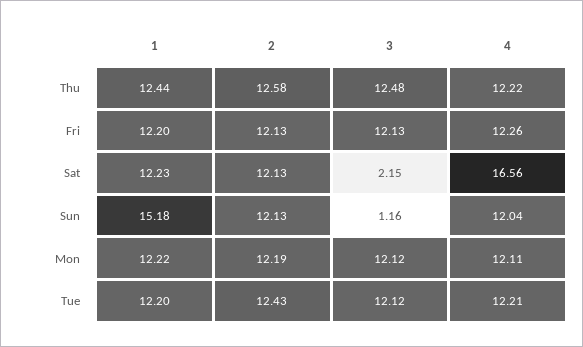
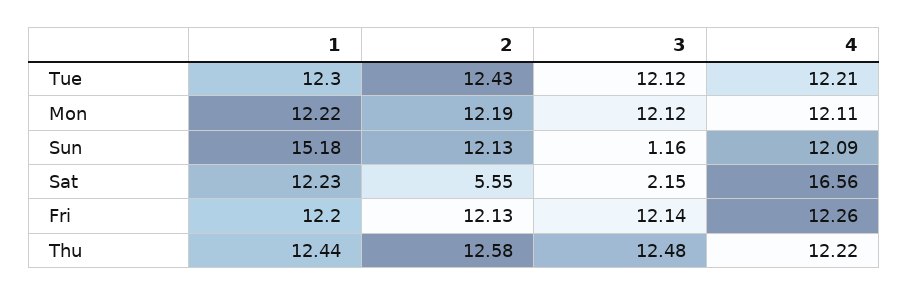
3, Fri: 12.13 -> 12.14
2, Sat: 12.13 -> 5.55
4, Sun: 12.04 -> 12.09
1, Tue: 12.2 -> 12.3

